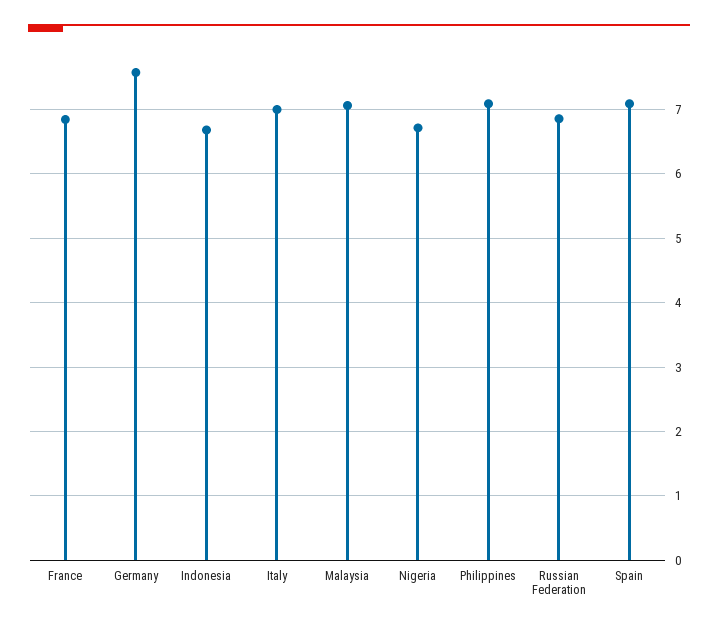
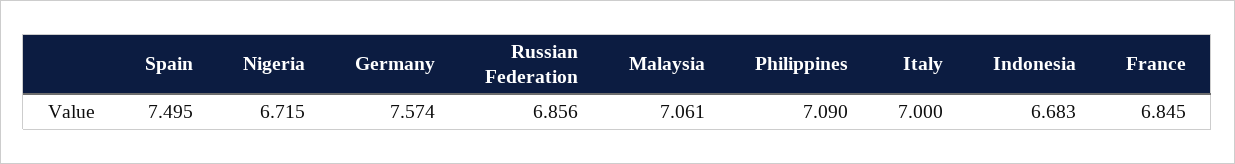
Spain: 7.1 -> 7.495

